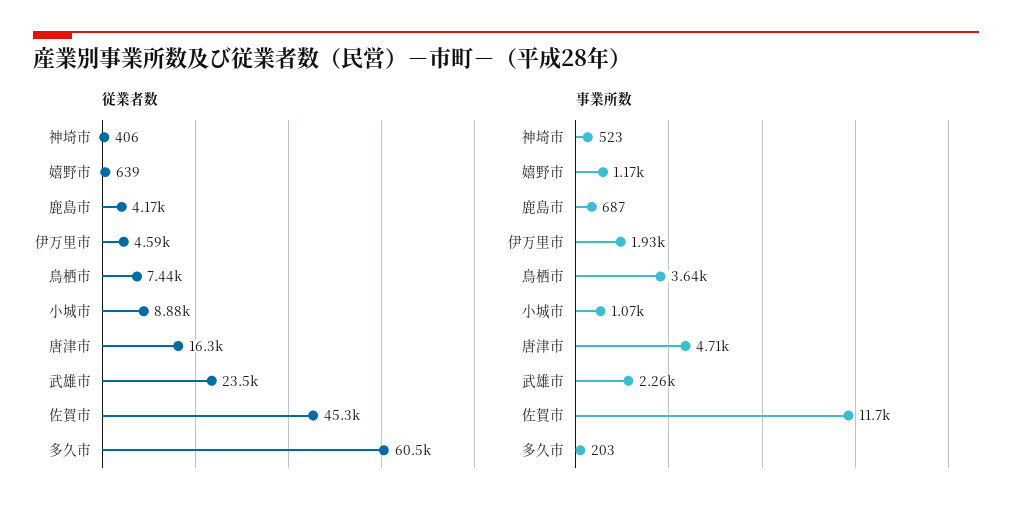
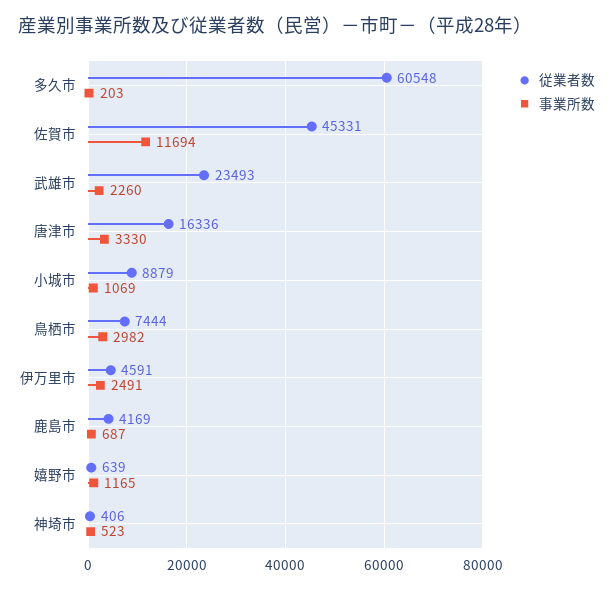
事業所数, 伊万里市: 1930 -> 2491
事業所数, 鳥栖市: 3640 -> 2982
事業所数, 唐津市: 4710 -> 3330

